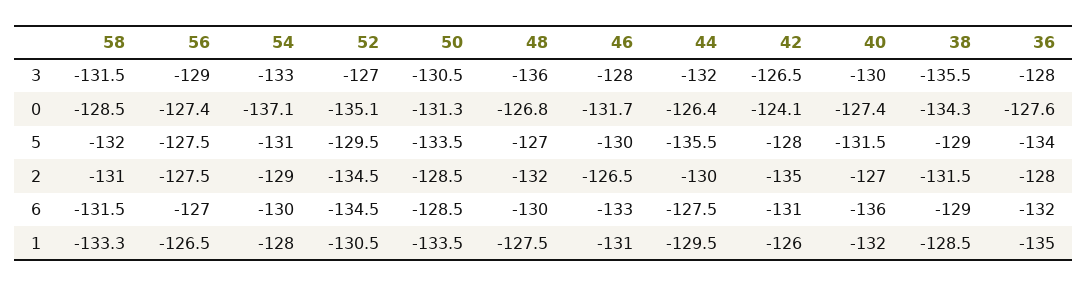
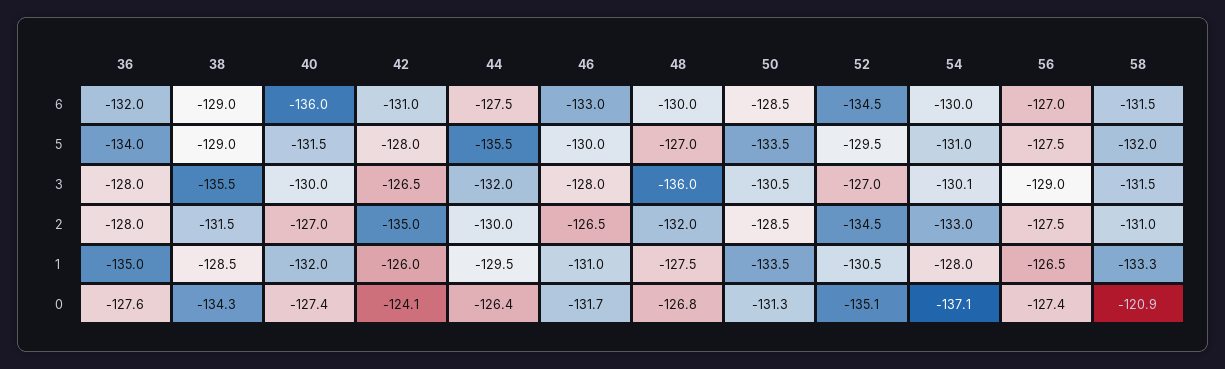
54, 3: -133 -> -130.1
58, 0: -128.5 -> -120.9
54, 2: -129 -> -133

